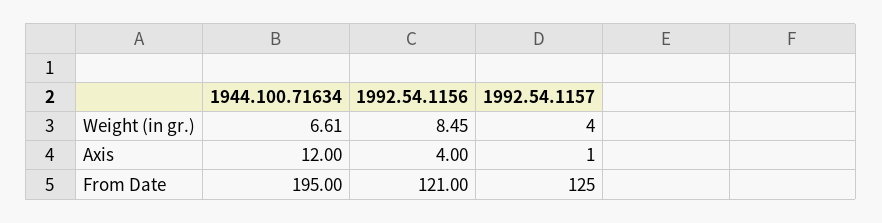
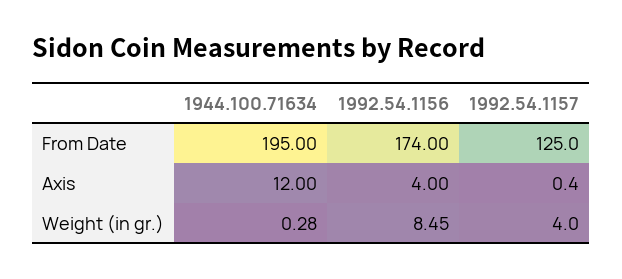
1944.100.71634, Weight (in gr.): 6.61 -> 0.28
1992.54.1157, Axis: 1 -> 0.4
1992.54.1156, From Date: 121 -> 174

